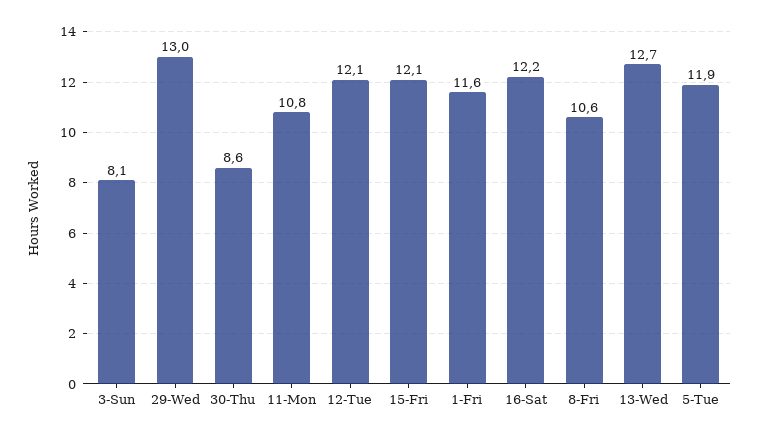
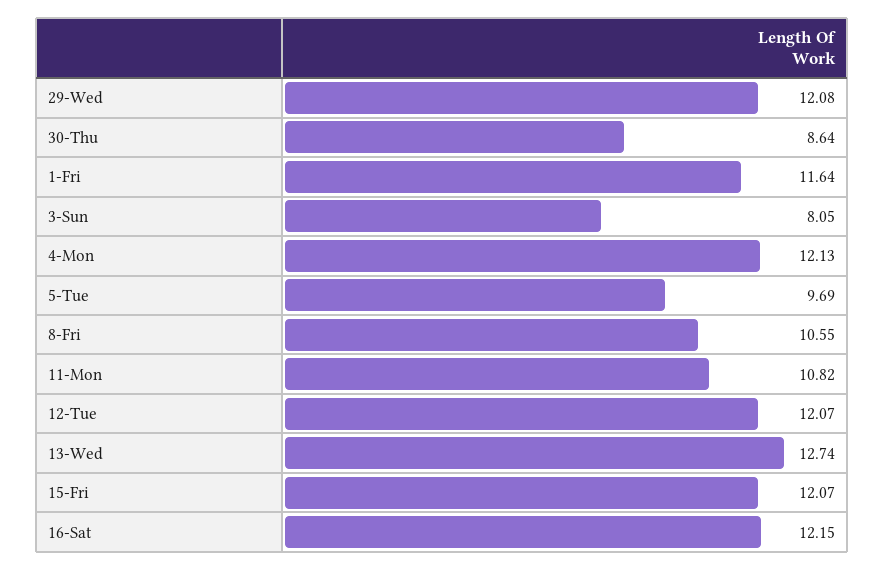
29-Wed: 13 -> 12.08
5-Tue: 11.9 -> 9.69
4-Mon: none -> 12.13

